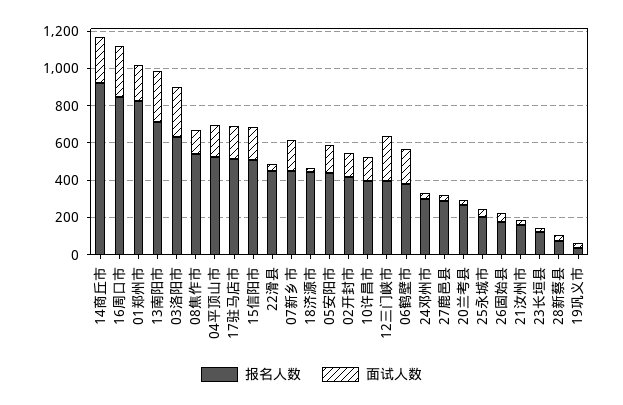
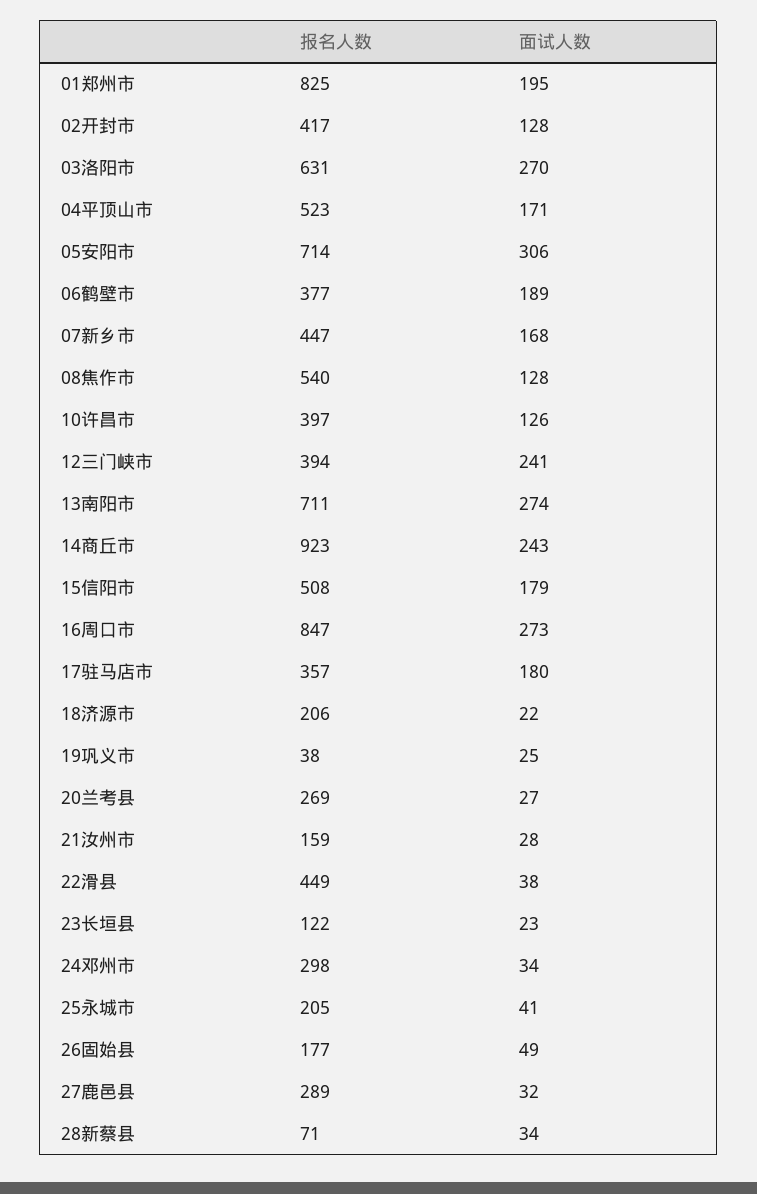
报名人数, 17驻马店市: 500 -> 357
报名人数, 18济源市: 450 -> 206
报名人数, 05安阳市: 450 -> 714
面试人数, 05安阳市: 150 -> 306

